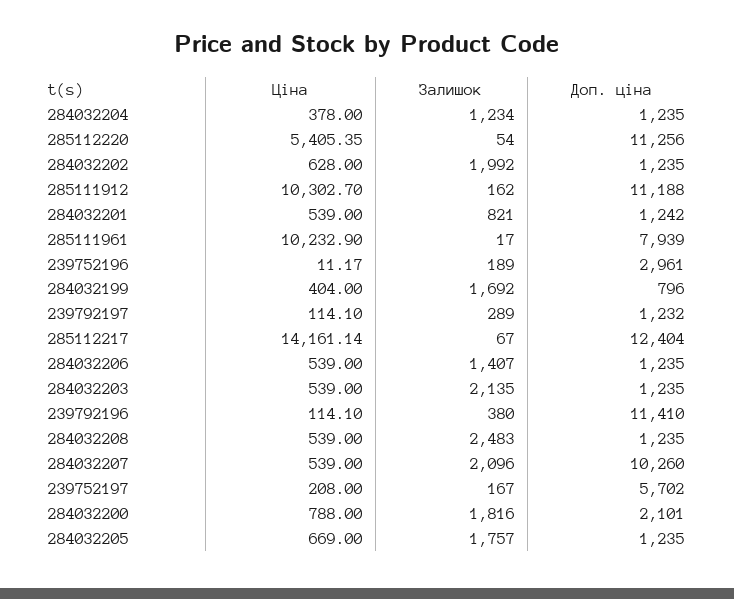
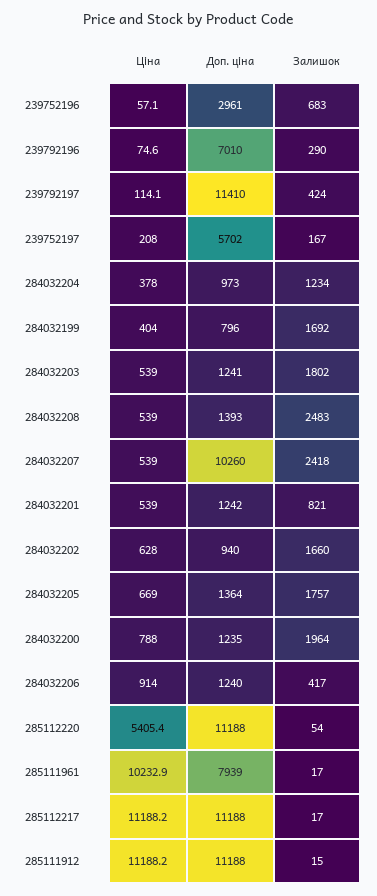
Доп. ціна, 284032204: 1235 -> 973
Доп. ціна, 285112220: 11256 -> 11188
Залишок, 284032202: 1992 -> 1660
Доп. ціна, 284032202: 1235 -> 940
Ціна, 285111912: 10302.7 -> 11188.2
Залишок, 285111912: 162 -> 15
Ціна, 239752196: 11.17 -> 57.1
Залишок, 239752196: 189 -> 683
Залишок, 239792197: 289 -> 424
Доп. ціна, 239792197: 1232 -> 11410
Ціна, 285112217: 14161.14 -> 11188.2
Залишок, 285112217: 67 -> 17
Доп. ціна, 285112217: 12404 -> 11188
Ціна, 284032206: 539 -> 914
Залишок, 284032206: 1407 -> 417
Доп. ціна, 284032206: 1235 -> 1240
Залишок, 284032203: 2135 -> 1802
Доп. ціна, 284032203: 1235 -> 1241
Ціна, 239792196: 114.1 -> 74.6
Залишок, 239792196: 380 -> 290
Доп. ціна, 239792196: 11410 -> 7010
Доп. ціна, 284032208: 1235 -> 1393
Залишок, 284032207: 2096 -> 2418
Залишок, 284032200: 1816 -> 1964
Доп. ціна, 284032200: 2101 -> 1235
Доп. ціна, 284032205: 1235 -> 1364

